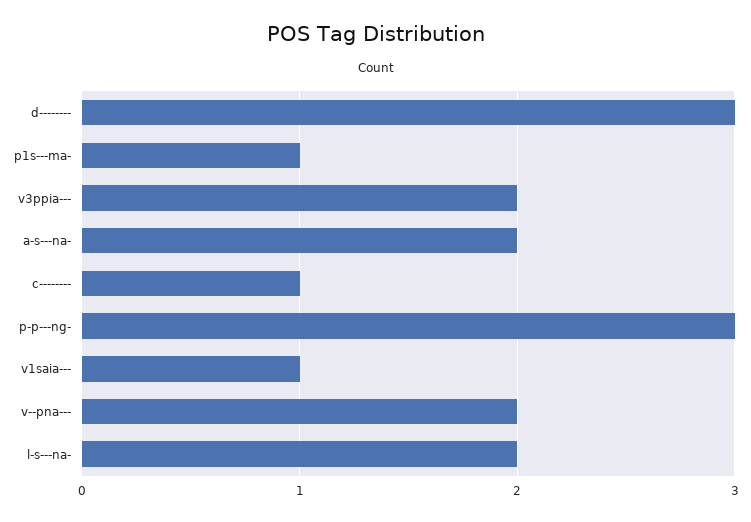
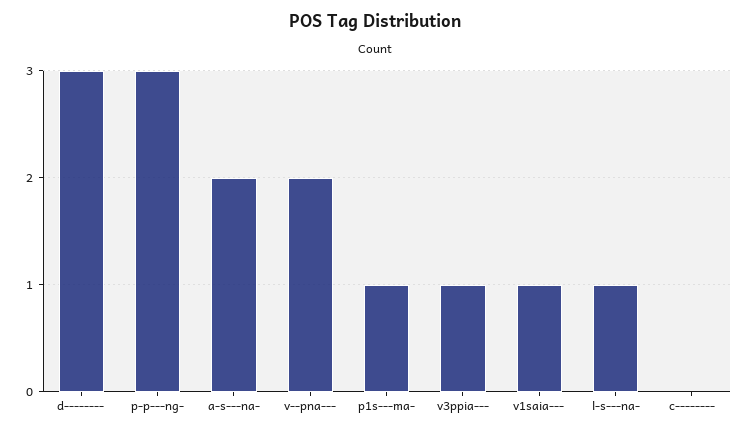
v3ppia---: 2 -> 1
c--------: 1 -> 0
l-s---na-: 2 -> 1

